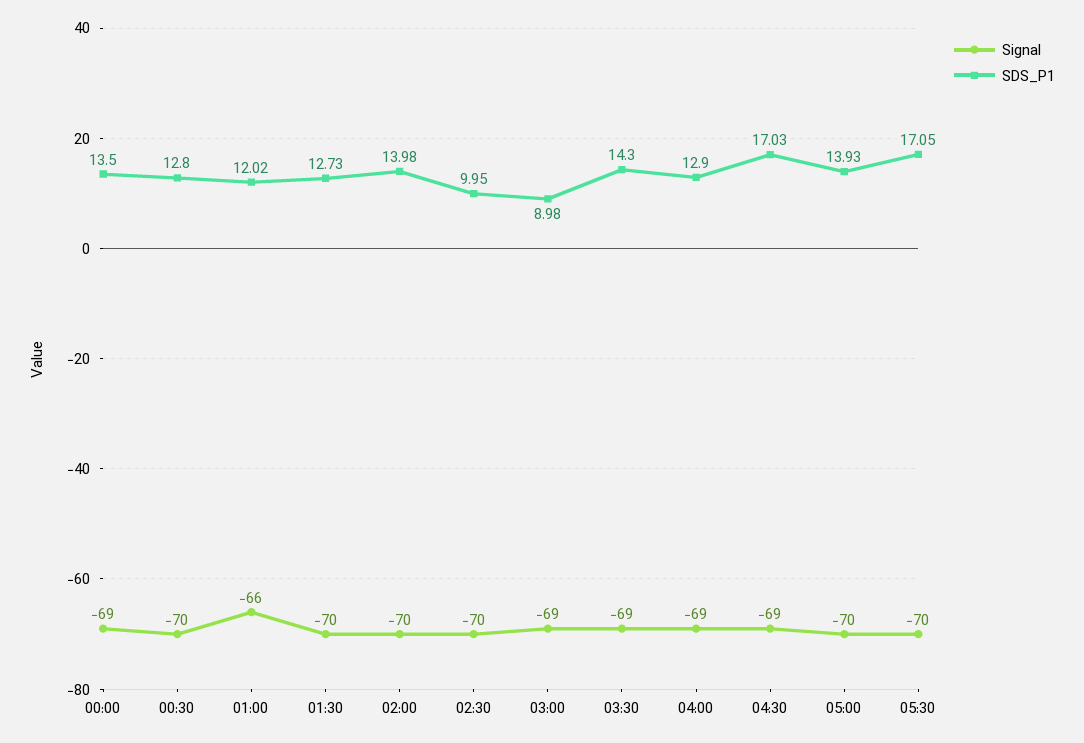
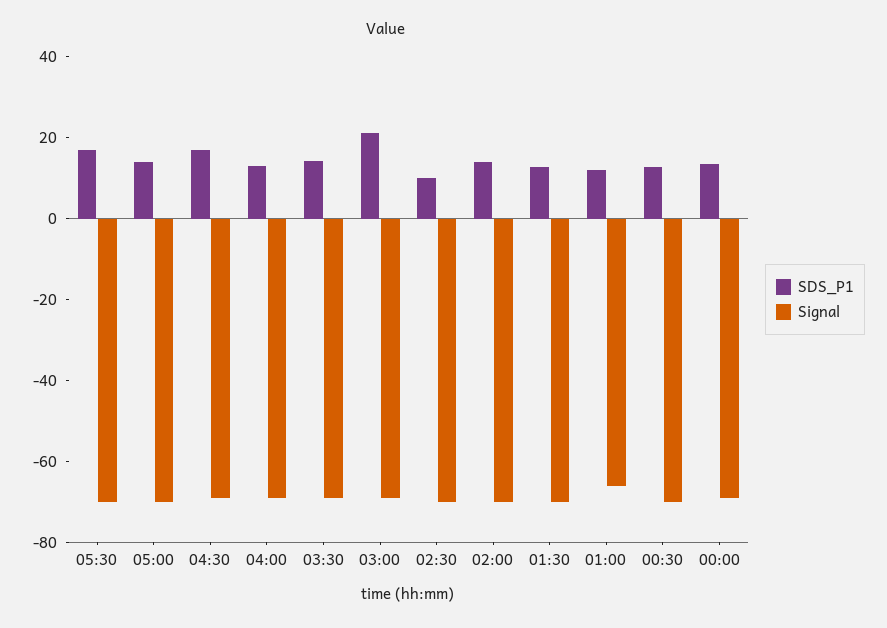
SDS_P1, 03:00: 8.98 -> 20

